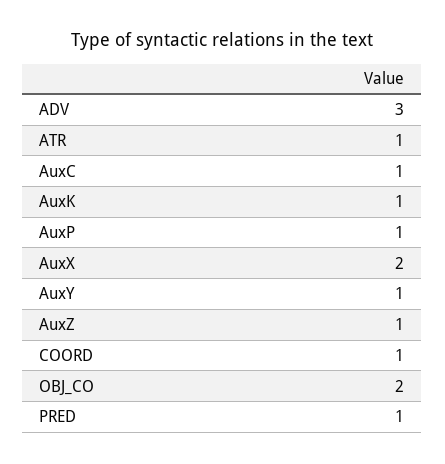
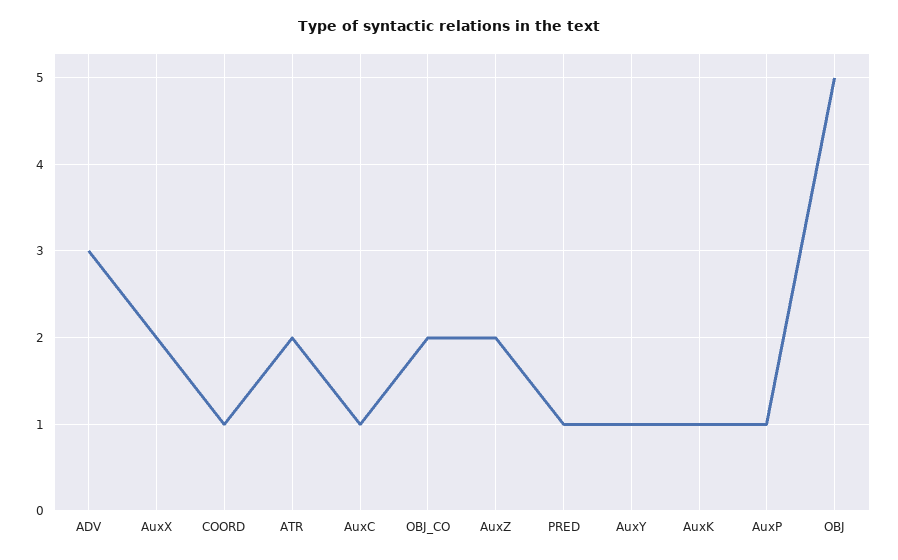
ATR: 1 -> 2
AuxZ: 1 -> 2
OBJ: none -> 5

